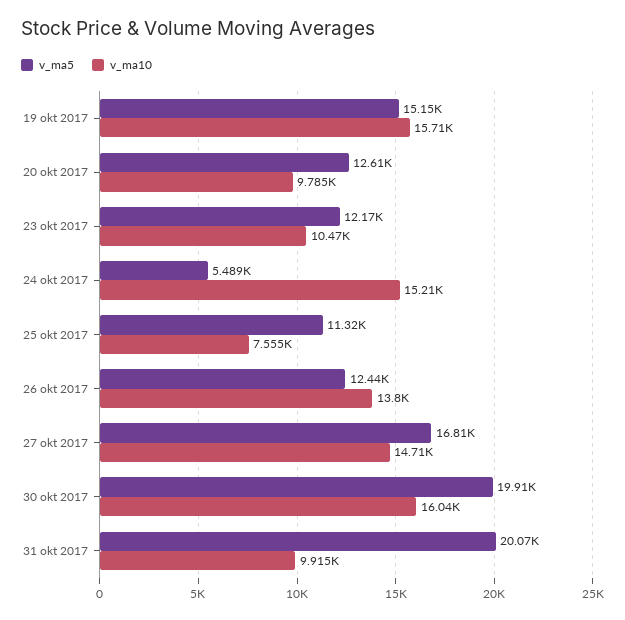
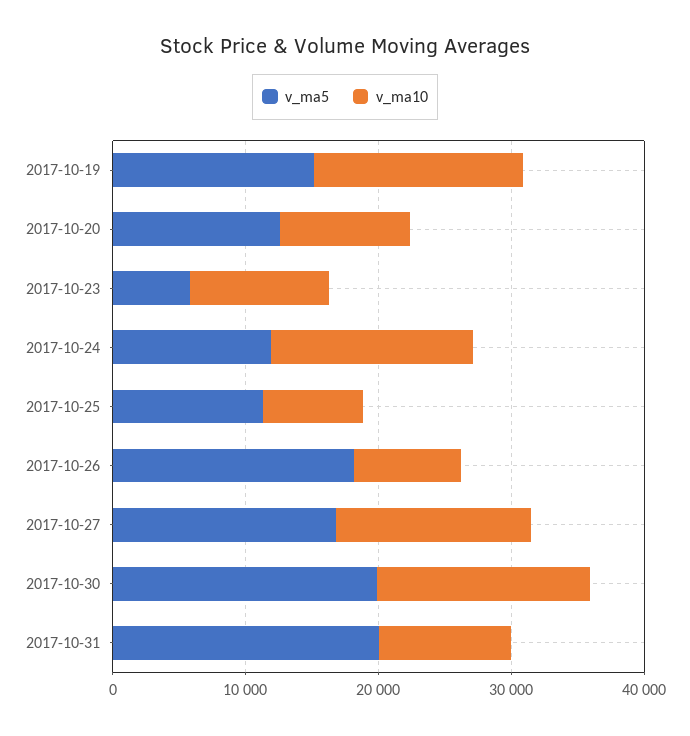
v_ma5, 23 okt 2017: 12170 -> 6000
v_ma5, 24 okt 2017: 5489 -> 12000
v_ma5, 26 okt 2017: 12440 -> 18000
v_ma10, 26 okt 2017: 13800 -> 8000

